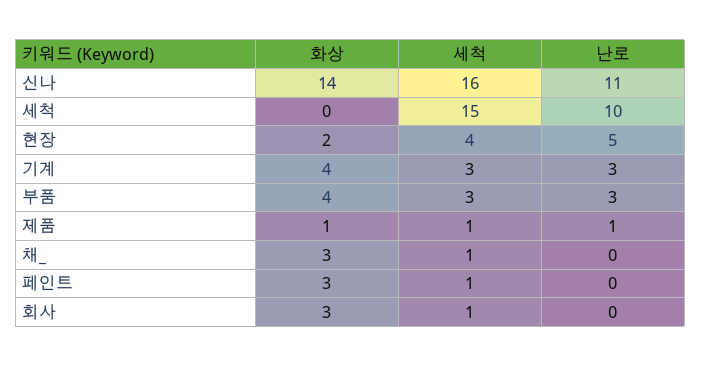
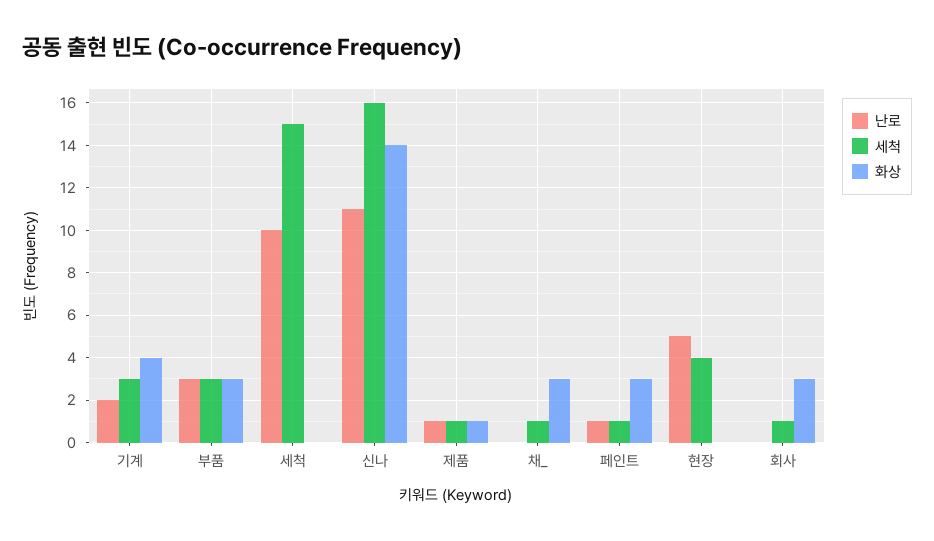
화상, 현장: 2 -> 0
난로, 기계: 3 -> 2
화상, 부품: 4 -> 3
난로, 페인트: 0 -> 1

